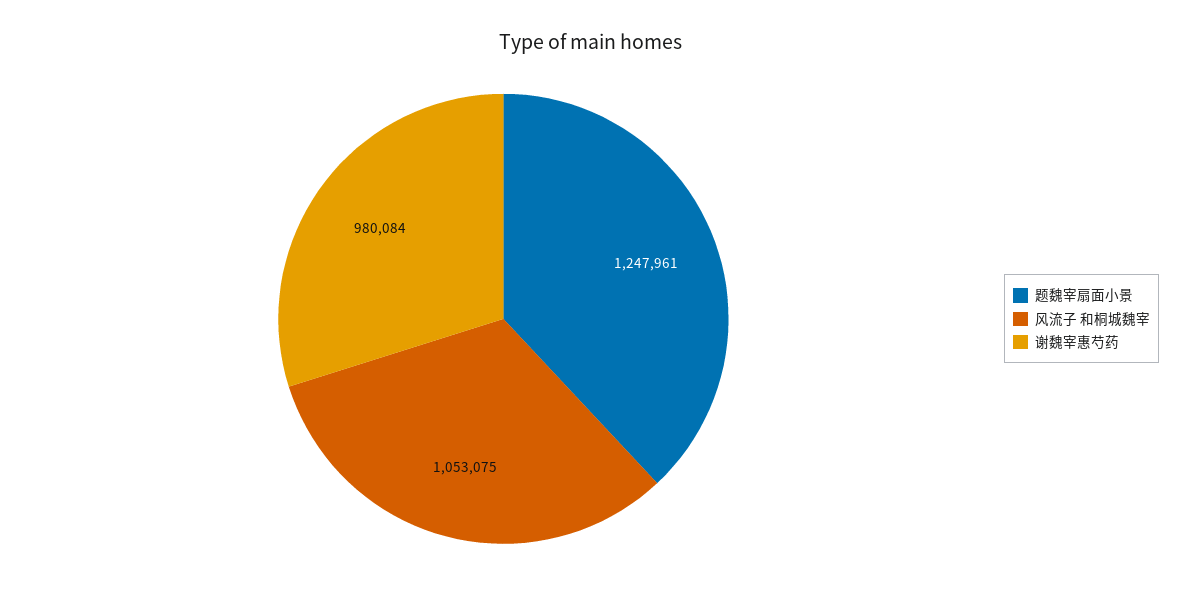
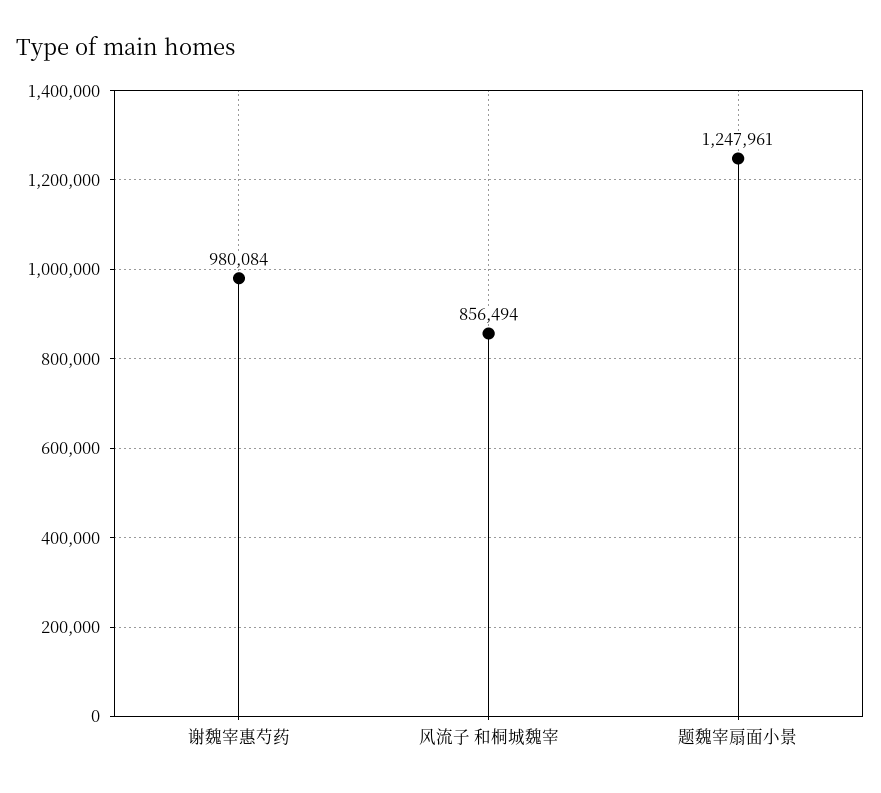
风流子 和桐城魏宰: 1053075 -> 856494

